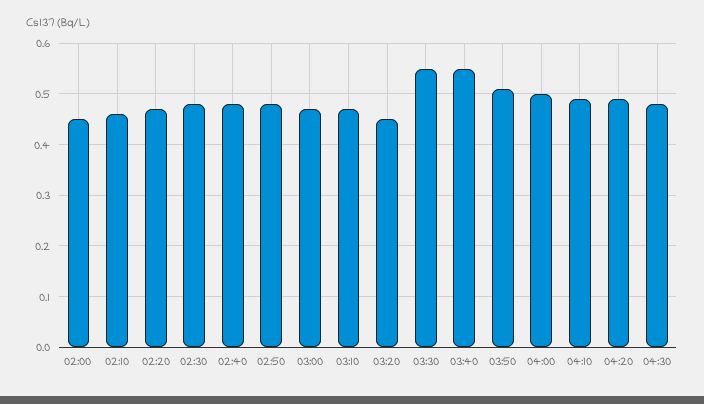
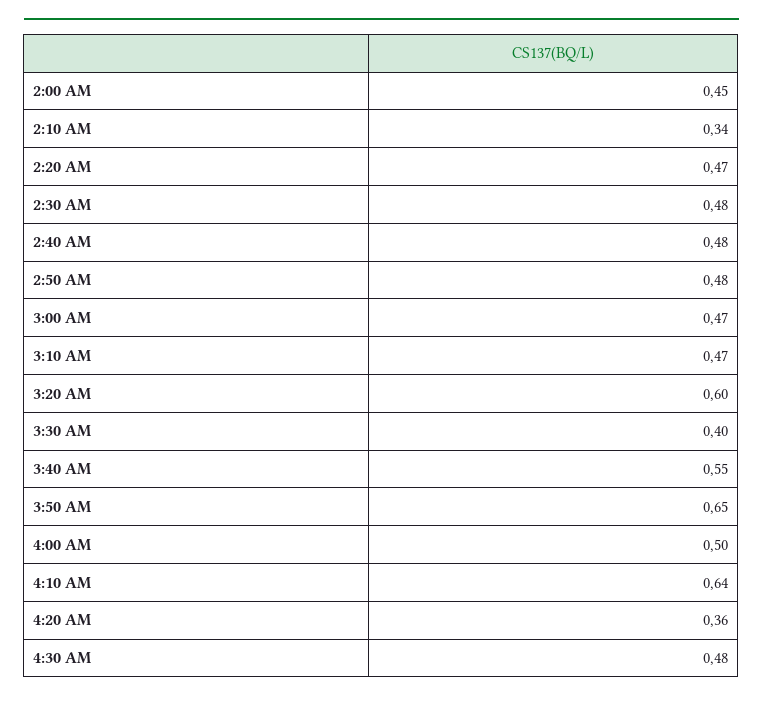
02:10: 0.45 -> 0.34
03:20: 0.45 -> 0.6
03:30: 0.55 -> 0.4
03:50: 0.5 -> 0.65
04:10: 0.5 -> 0.64
04:20: 0.5 -> 0.36

